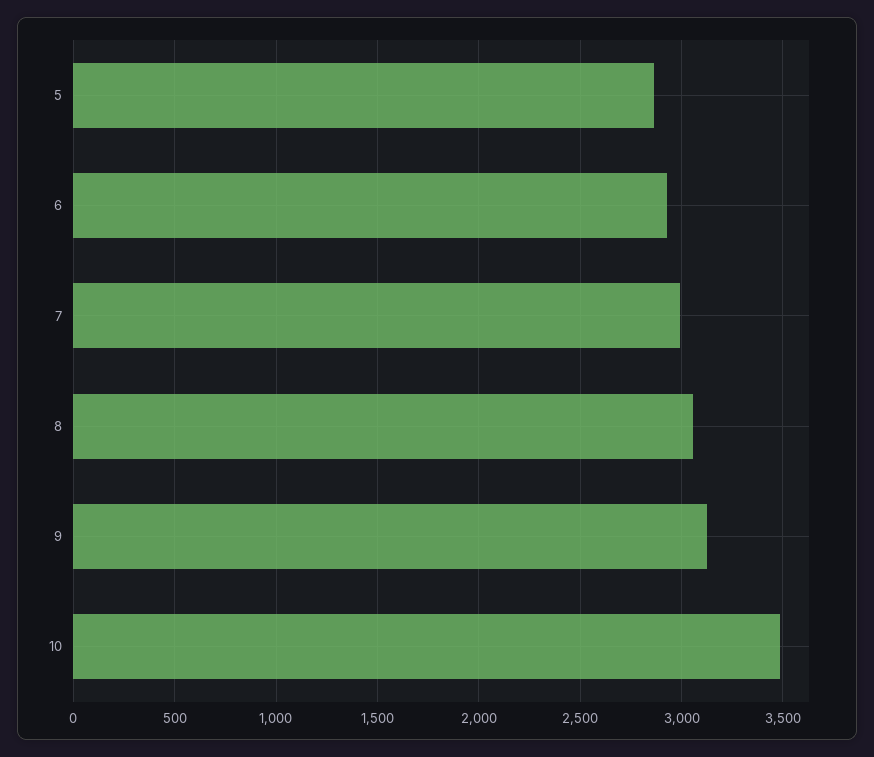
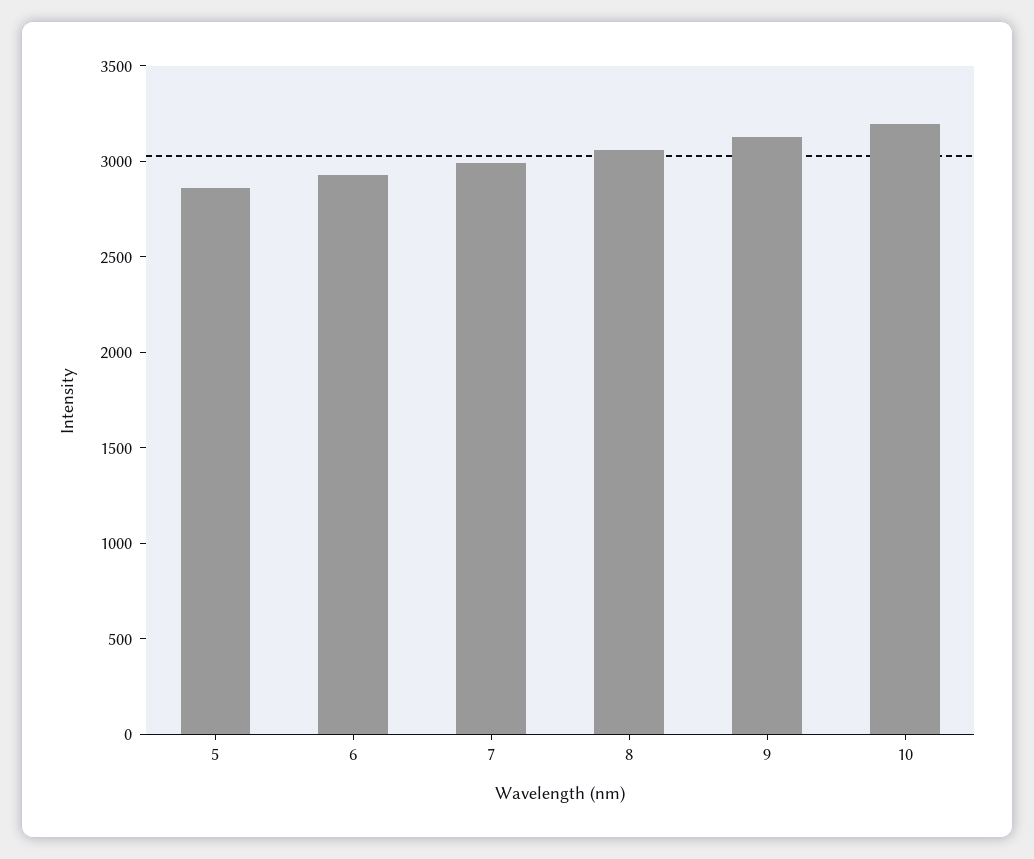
10: 3500 -> 3200

